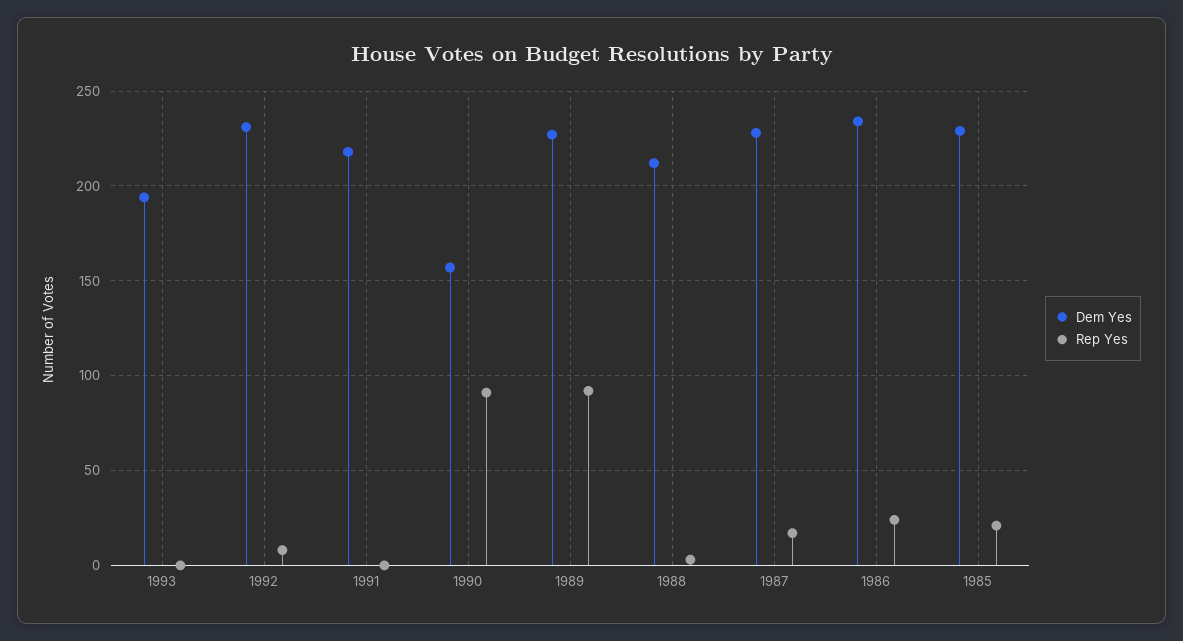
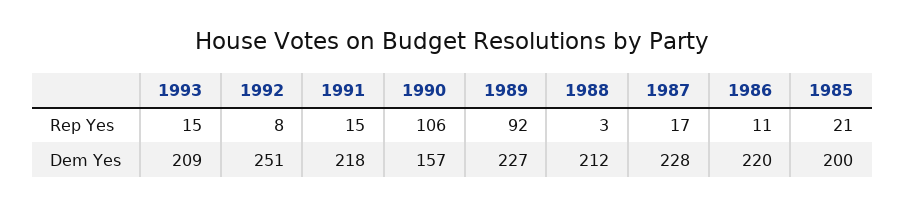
Dem Yes, 1993: 195 -> 209
Rep Yes, 1993: 0 -> 15
Dem Yes, 1992: 230 -> 251
Rep Yes, 1991: 0 -> 15
Rep Yes, 1990: 90 -> 106
Dem Yes, 1986: 235 -> 220
Rep Yes, 1986: 25 -> 11
Dem Yes, 1985: 230 -> 200

